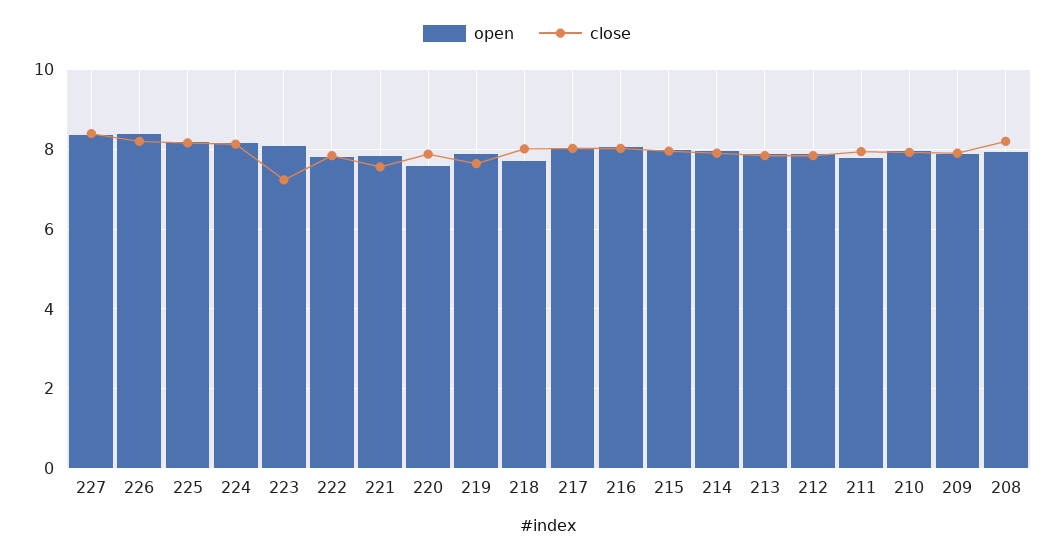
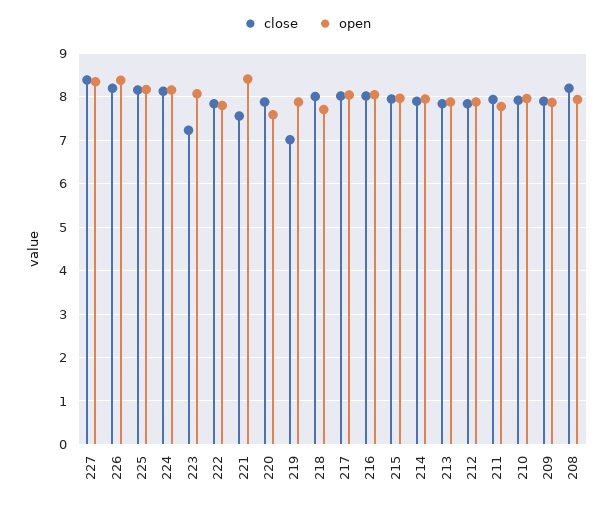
open, 221: 7.8 -> 8.4
close, 219: 7.6 -> 7

